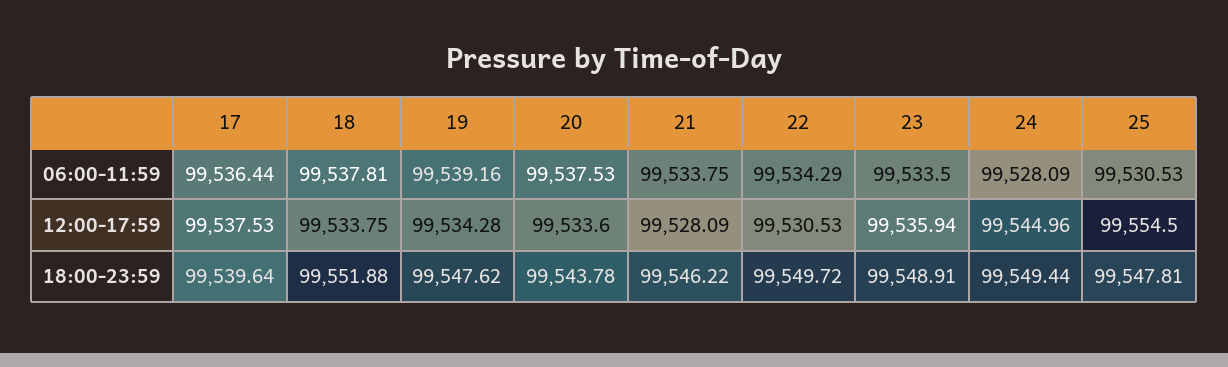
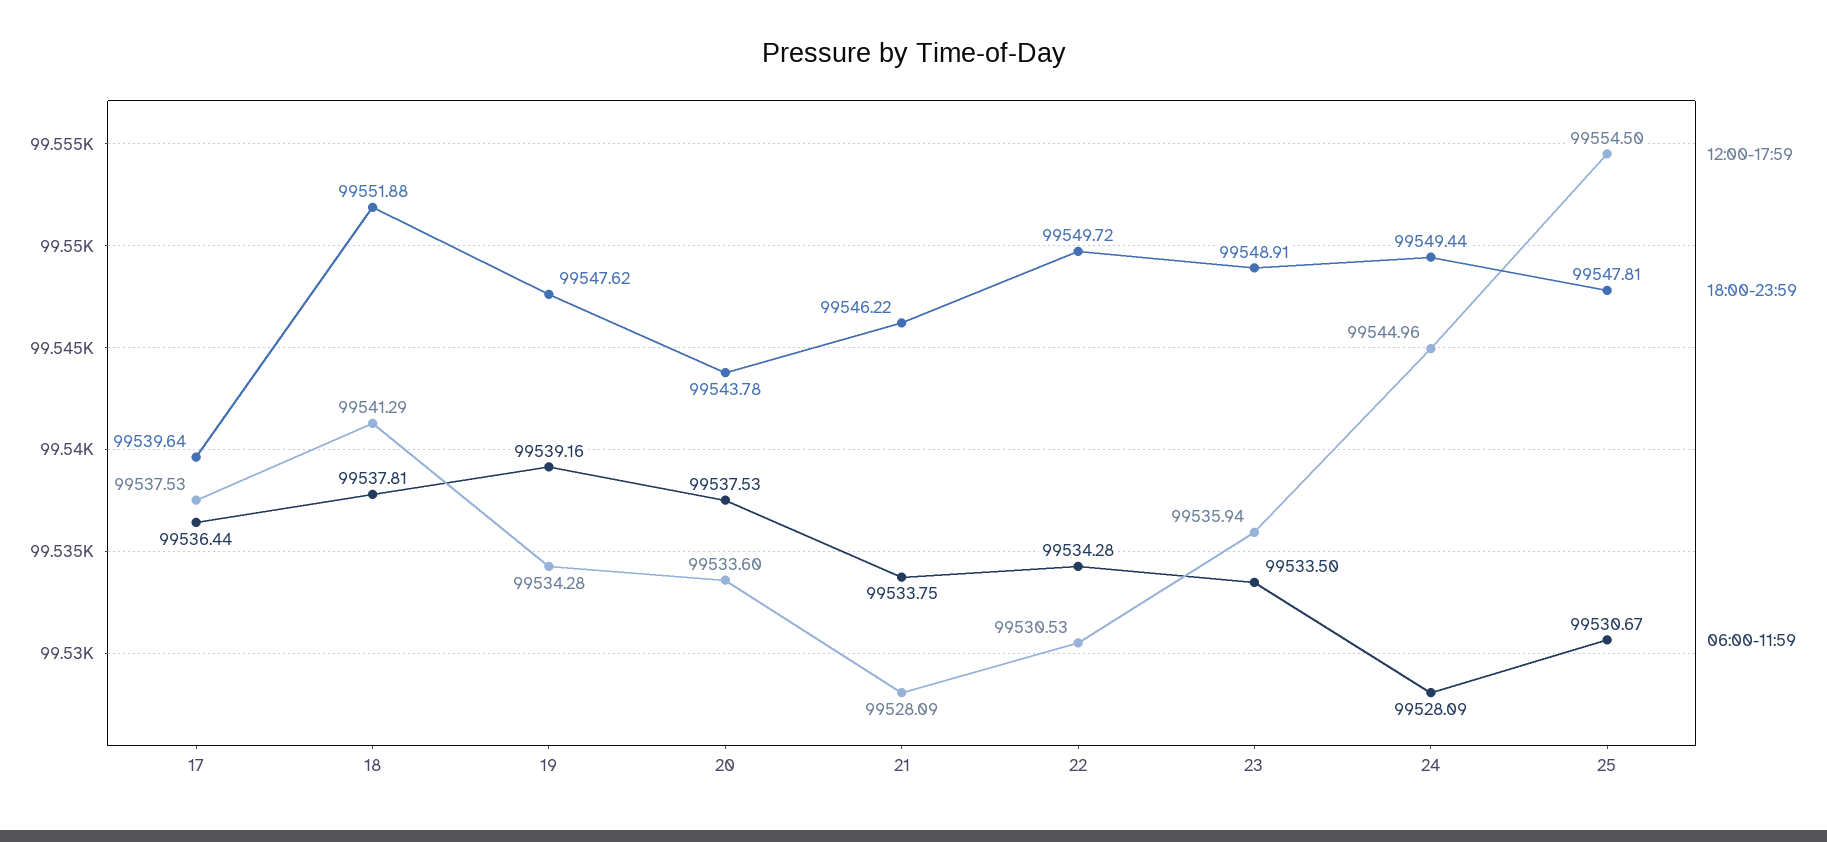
06:00-11:59, 22: 99534.29 -> 99534.28
06:00-11:59, 25: 99530.53 -> 99530.67
12:00-17:59, 18: 99533.75 -> 99541.29

